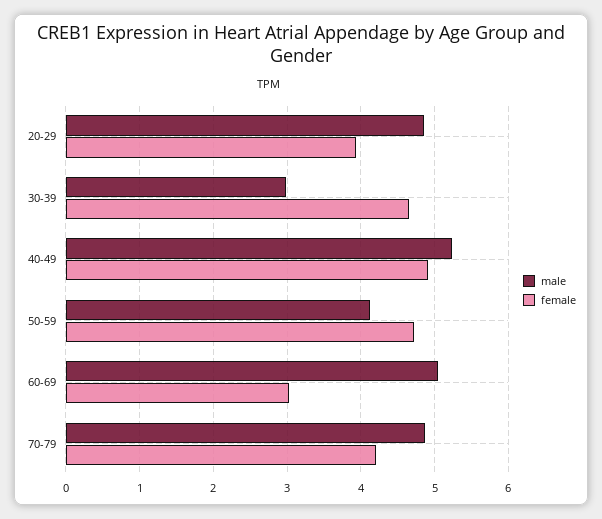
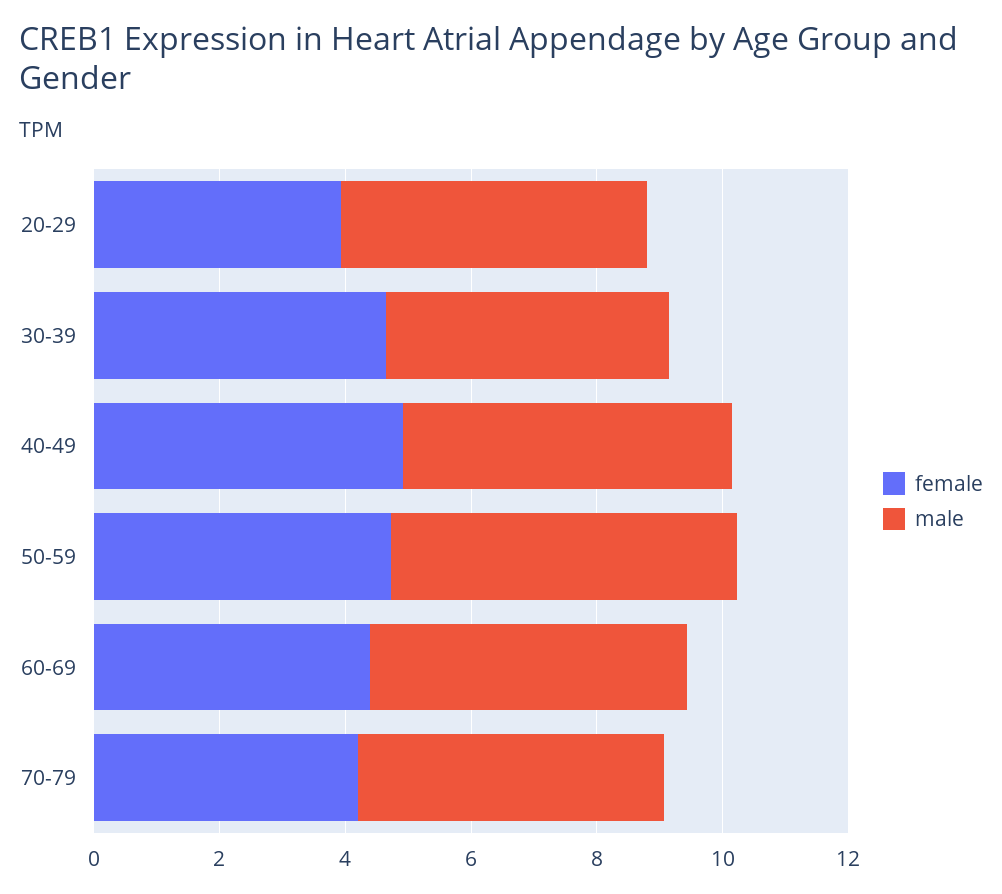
male, 30-39: 3 -> 4.5
male, 50-59: 4.1 -> 5.5
female, 60-69: 3 -> 4.5

